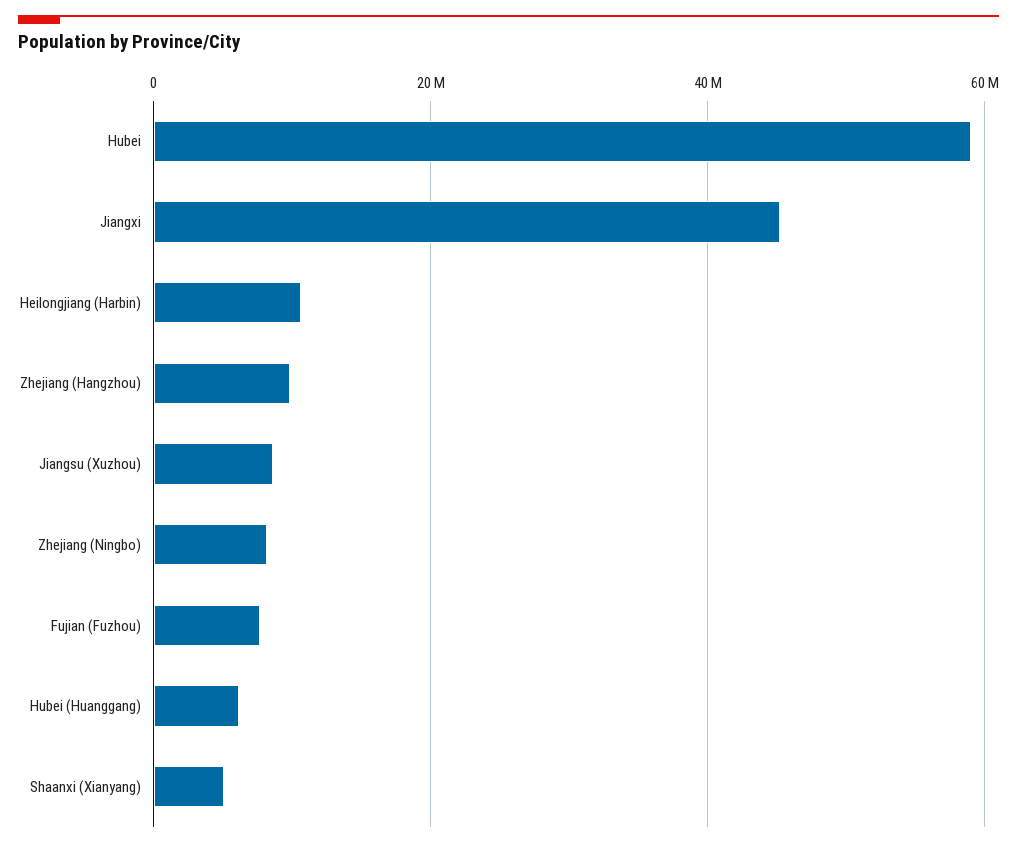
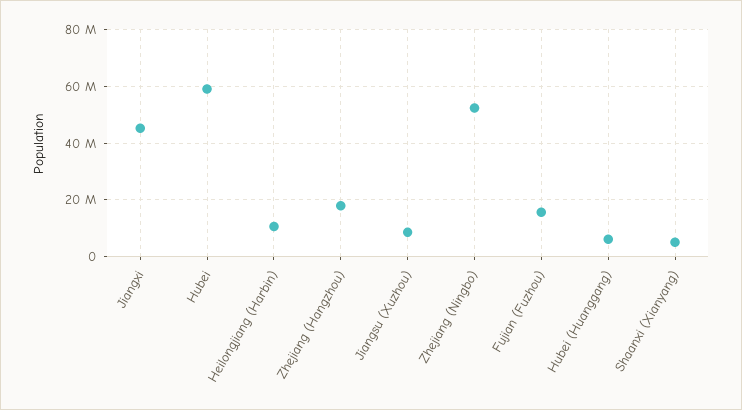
Zhejiang (Hangzhou): 10000000 -> 17500000
Zhejiang (Ningbo): 8000000 -> 52500000
Fujian (Fuzhou): 8000000 -> 15000000

